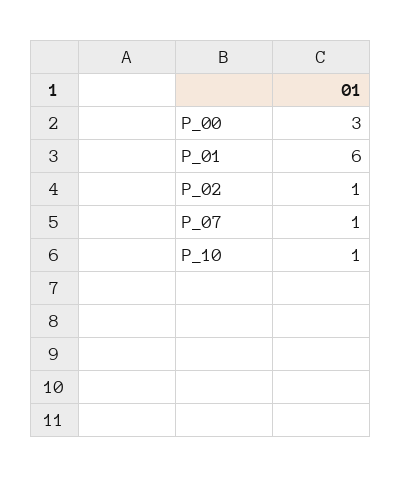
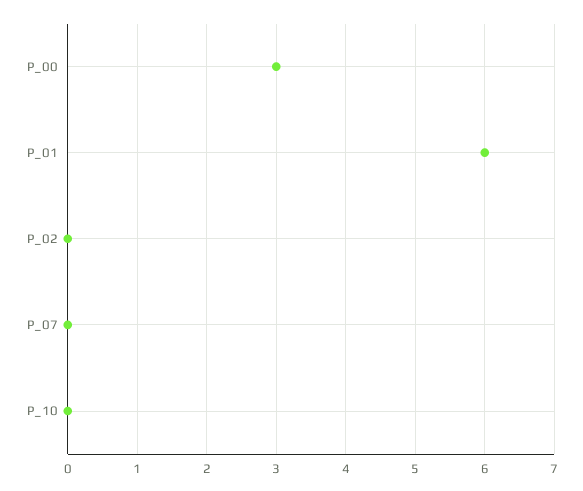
P_02: 1 -> 0
P_07: 1 -> 0
P_10: 1 -> 0

